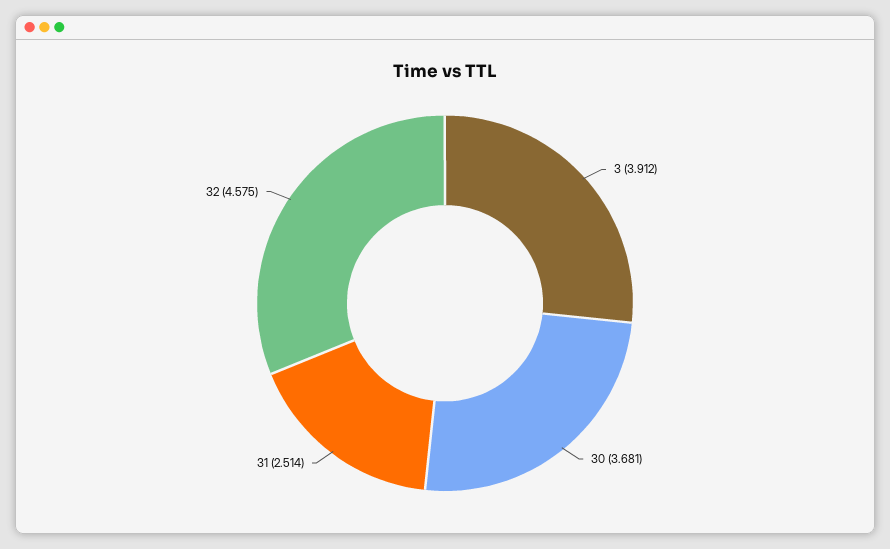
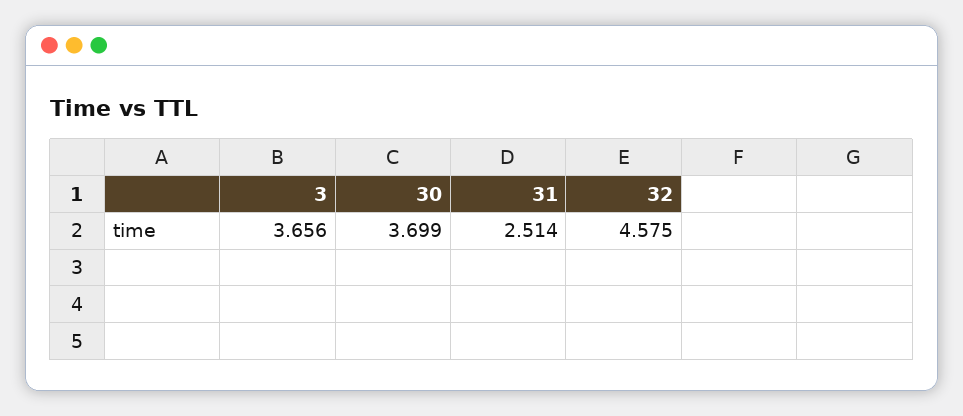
3: 3.912 -> 3.656
30: 3.681 -> 3.699

